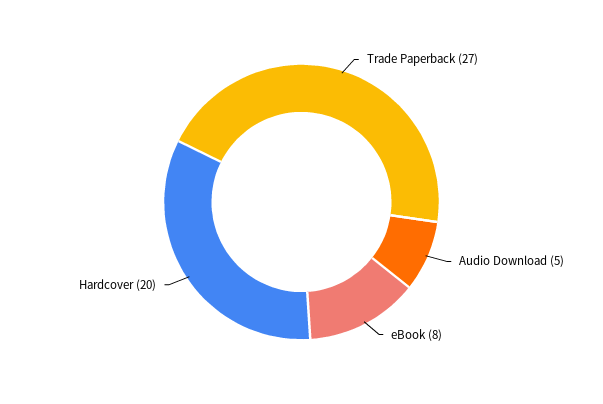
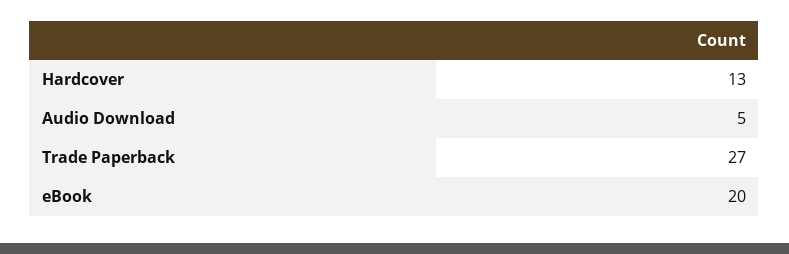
eBook: 8 -> 20
Hardcover: 20 -> 13

